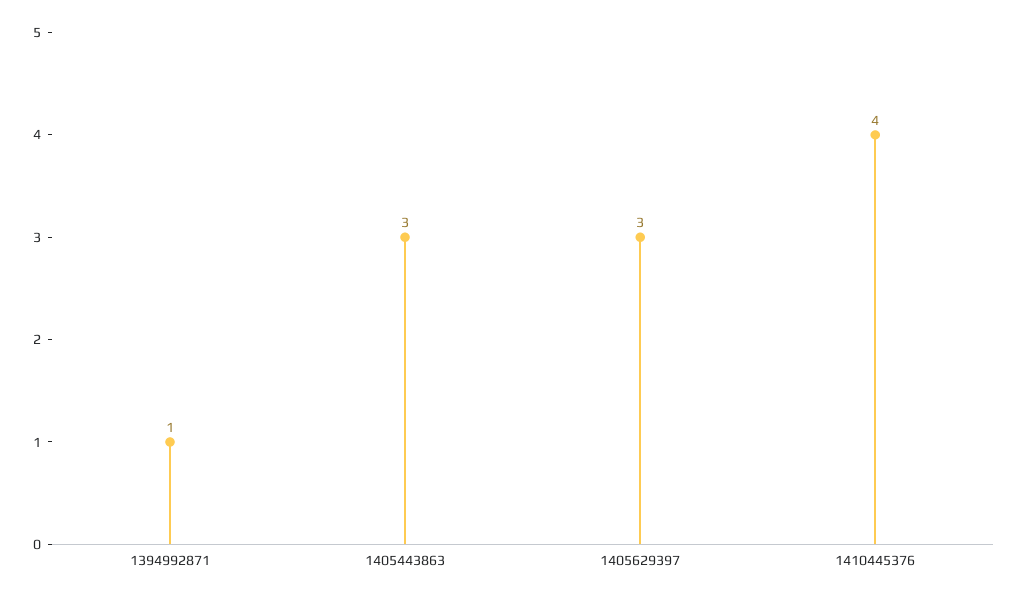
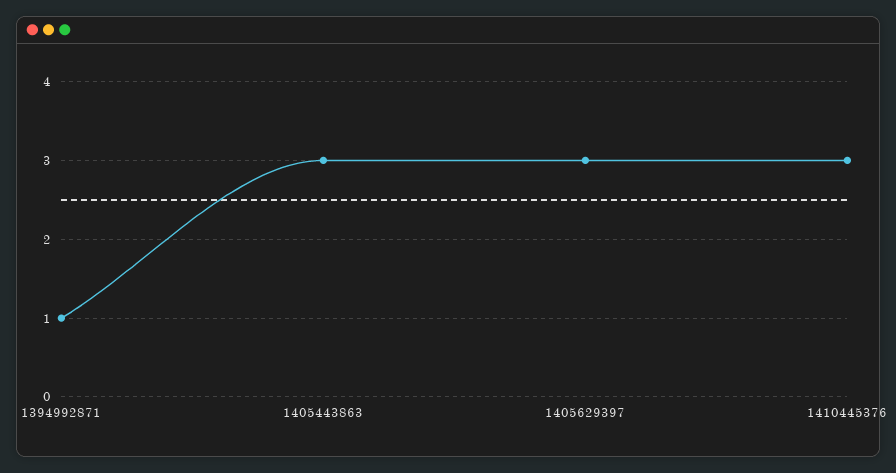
1410445376: 4 -> 3

